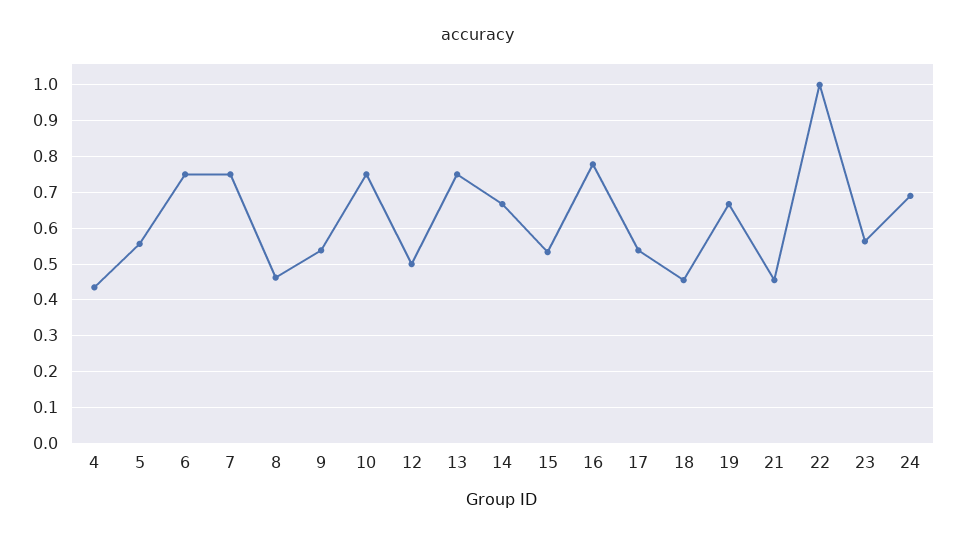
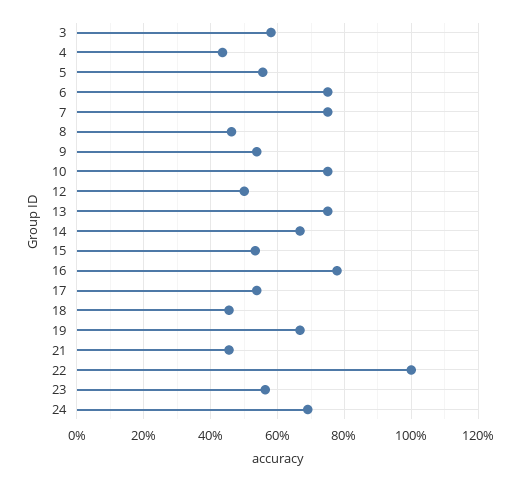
3: none -> 0.58

